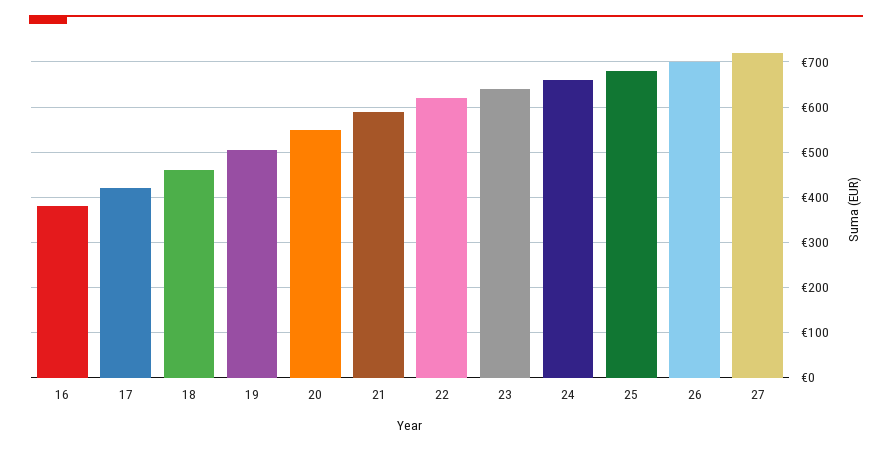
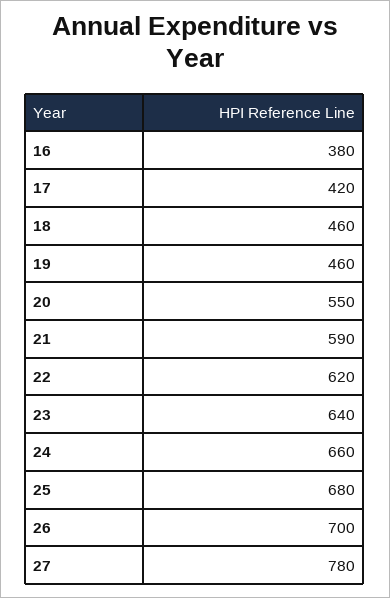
19: 500 -> 460
27: 720 -> 780

